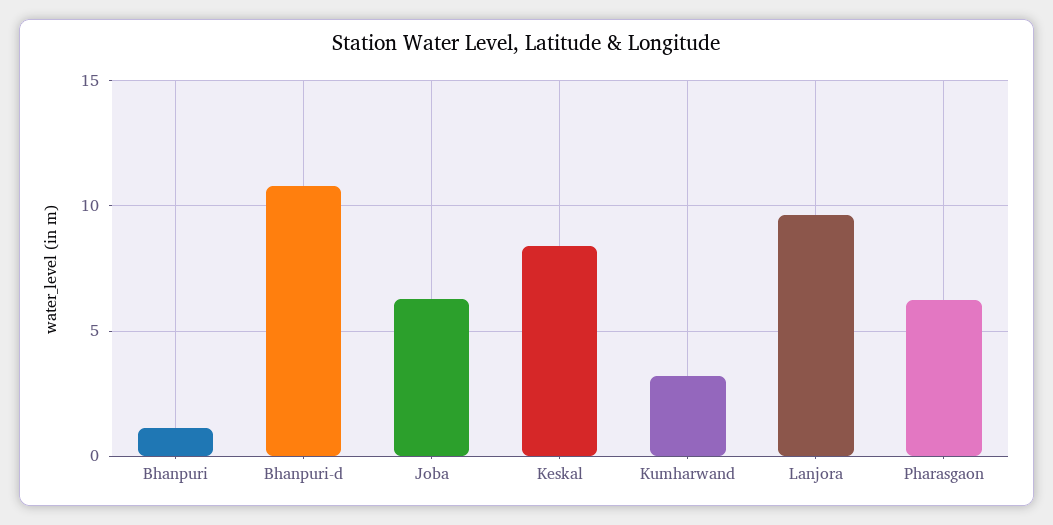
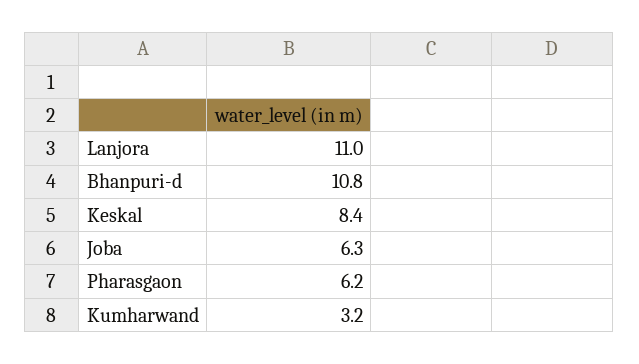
Bhanpuri: 1 -> none
Lanjora: 9.5 -> 11

